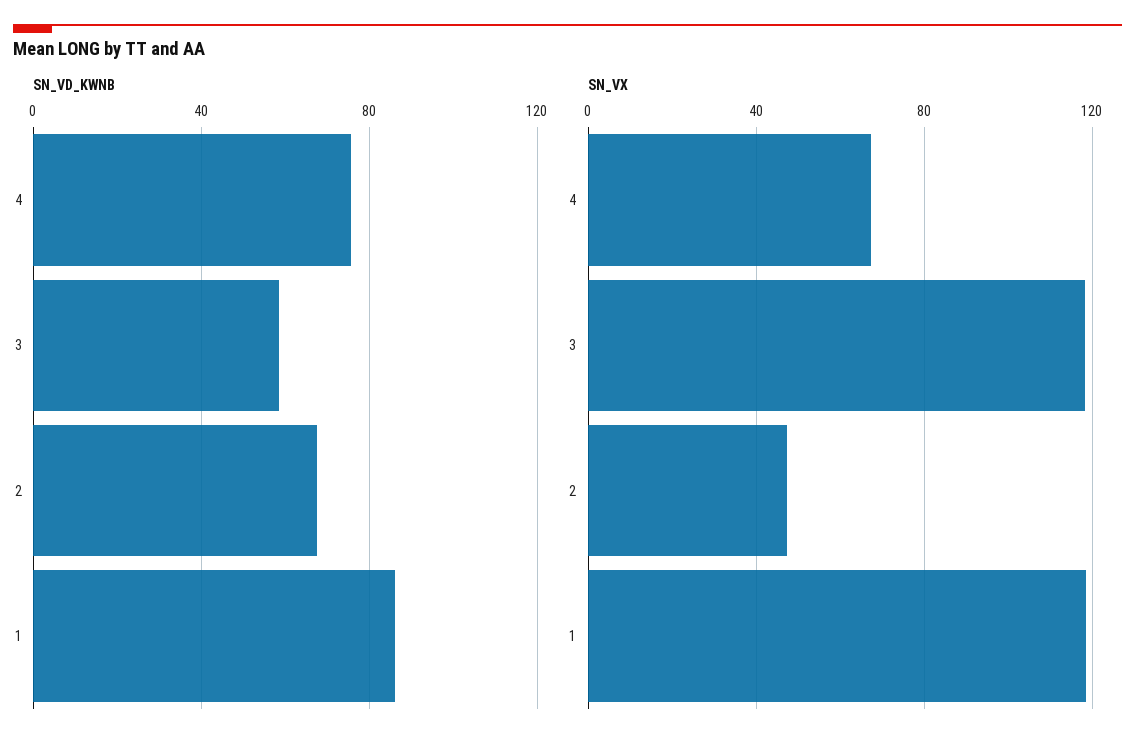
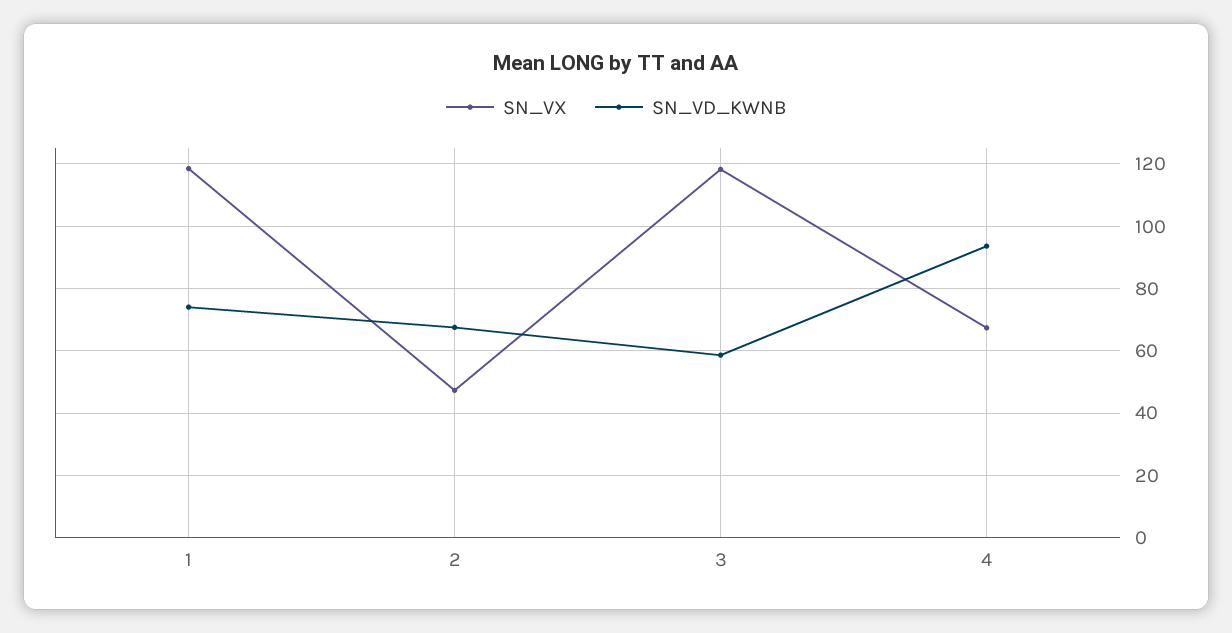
SN_VD_KWNB, 4: 75 -> 94
SN_VD_KWNB, 1: 85 -> 74

